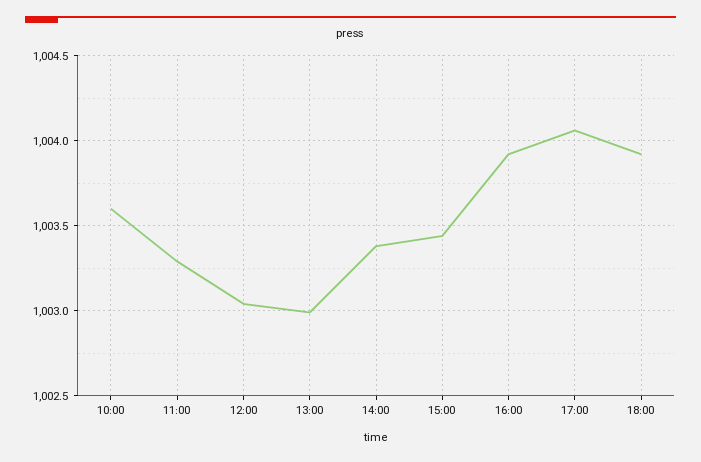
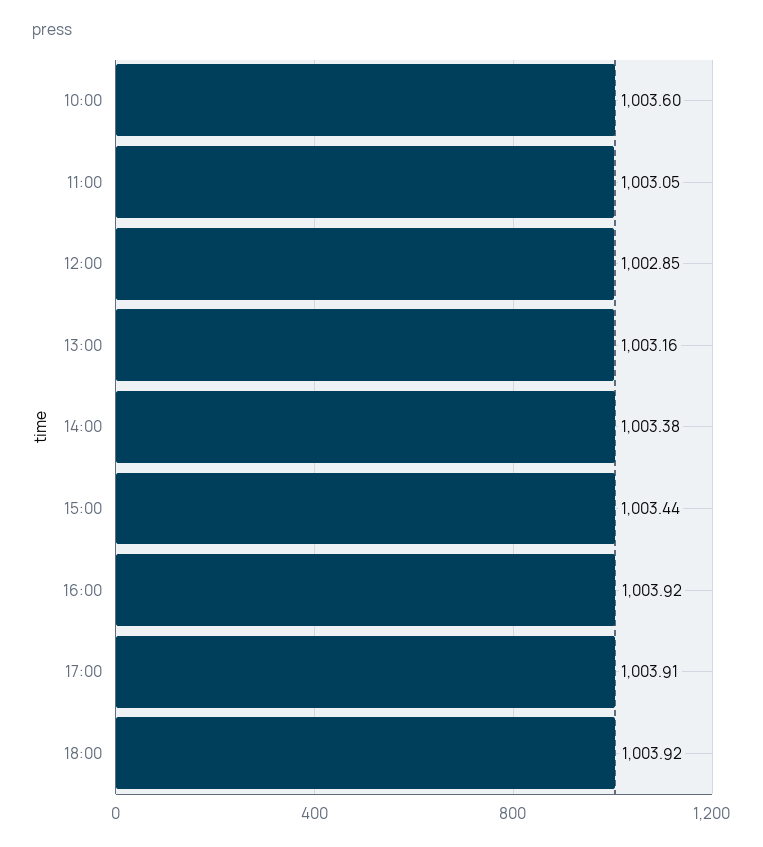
11:00: 1003.3 -> 1003.05
12:00: 1003.05 -> 1002.85
13:00: 1003 -> 1003.16
17:00: 1004.05 -> 1003.91

